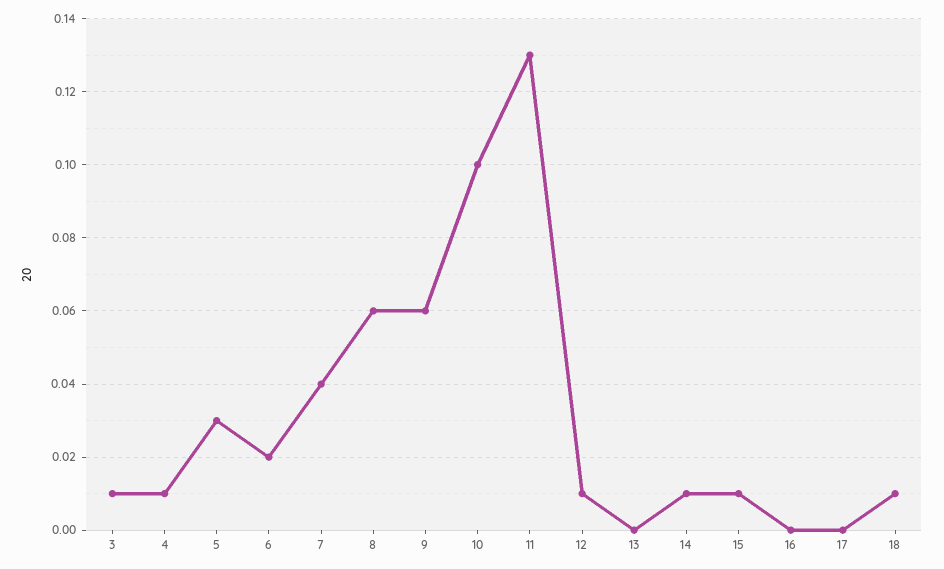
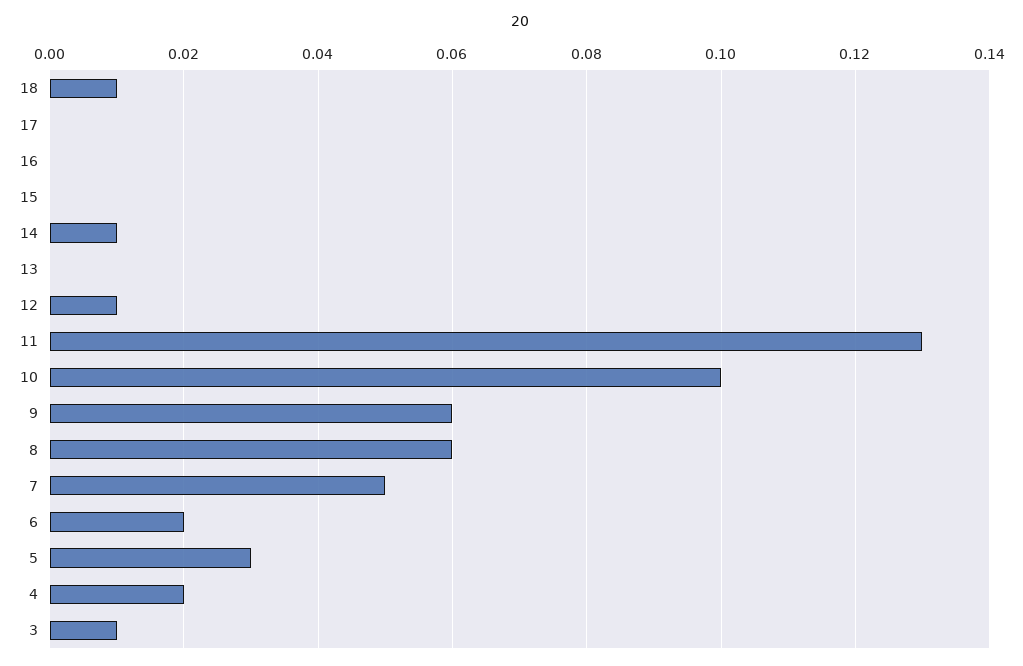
4: 0.01 -> 0.02
7: 0.04 -> 0.05
15: 0.01 -> 0

